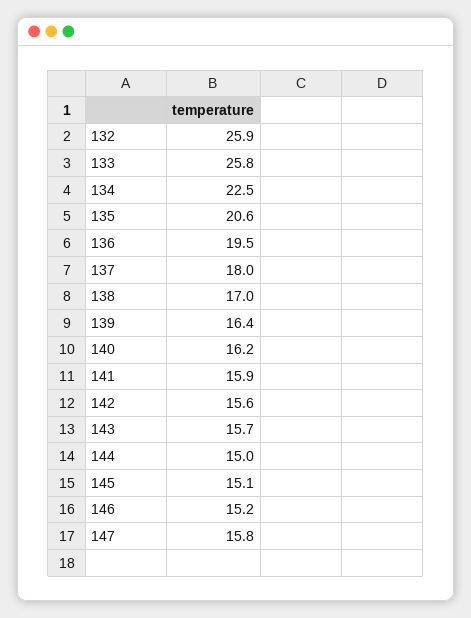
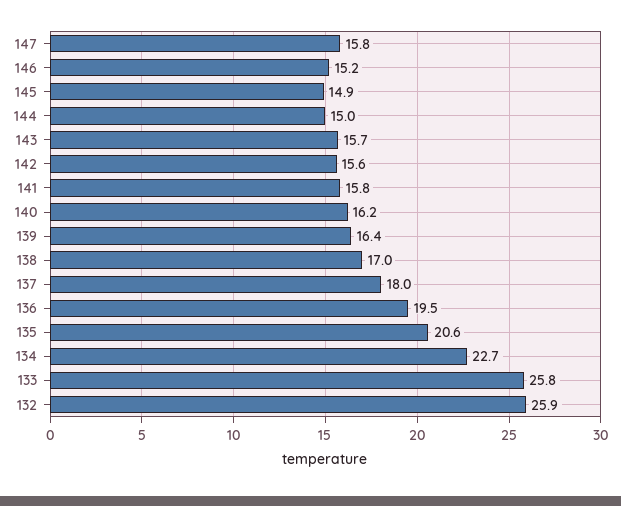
134: 22.5 -> 22.7
141: 15.9 -> 15.8
145: 15.1 -> 14.9

